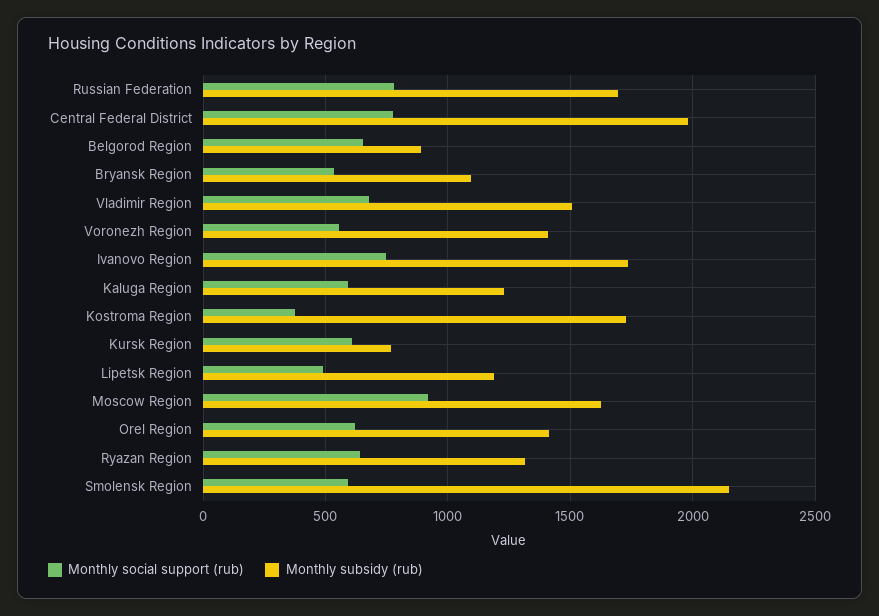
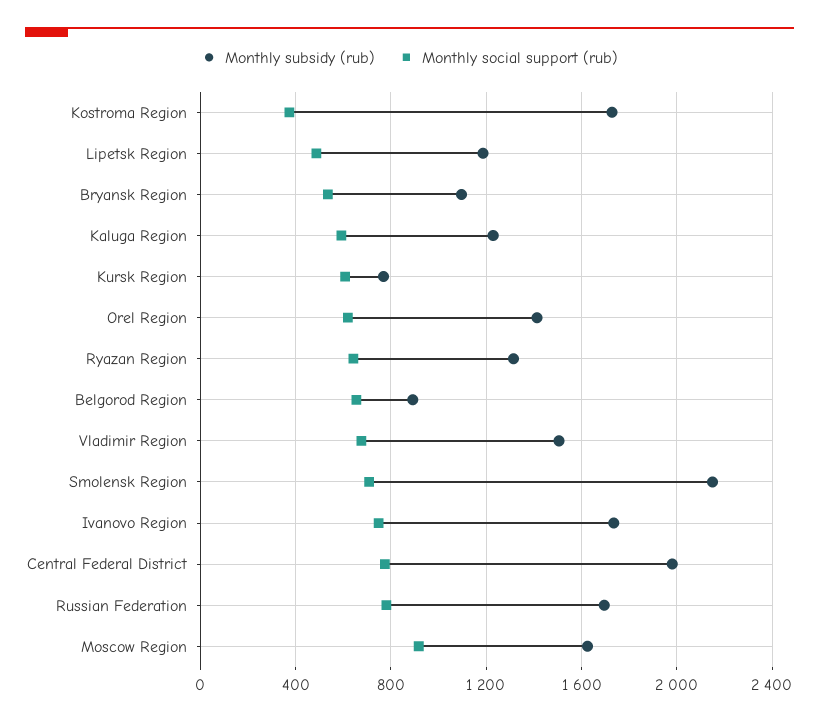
Monthly social support (rub), Voronezh Region: 550 -> none
Monthly subsidy (rub), Voronezh Region: 1400 -> none
Monthly social support (rub), Smolensk Region: 600 -> 700

